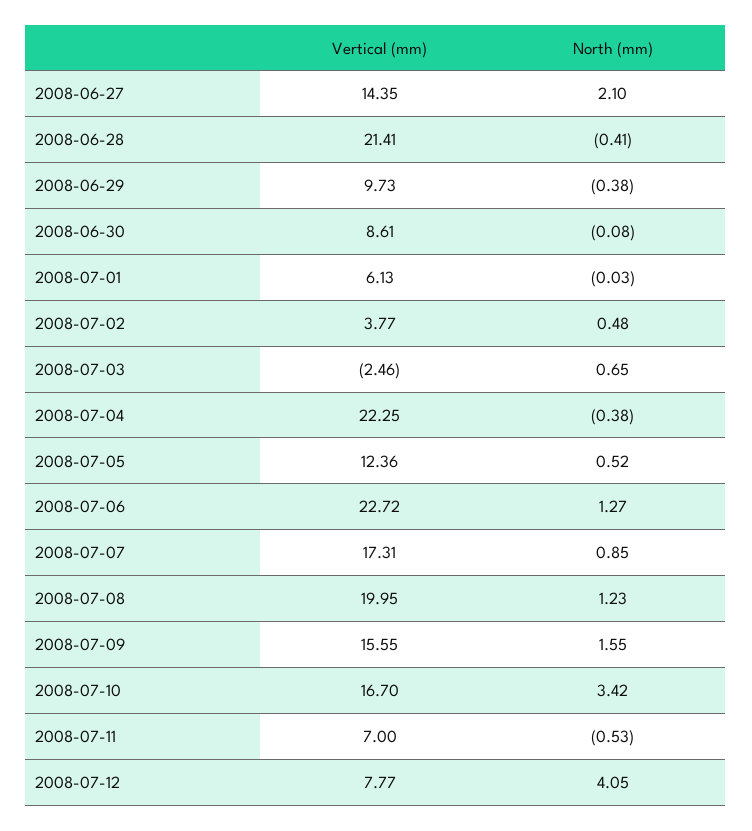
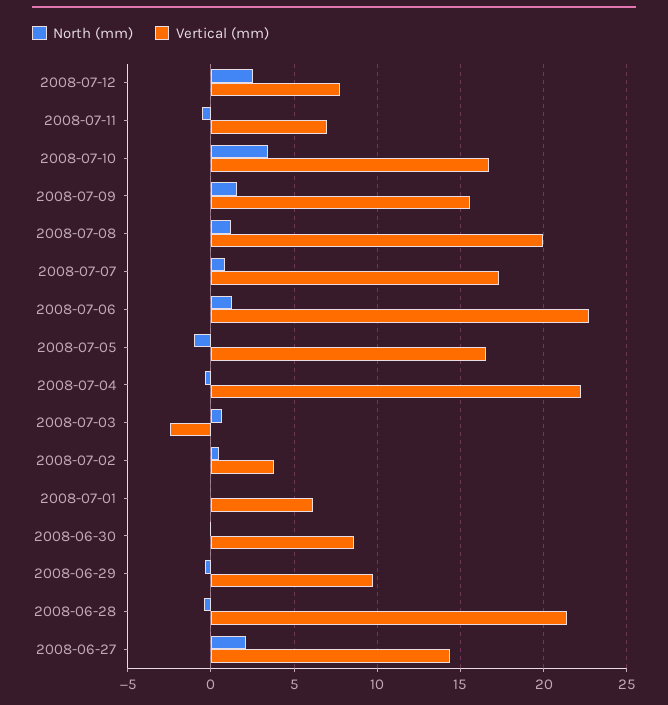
Vertical (mm), 2008-07-05: 12.36 -> 16.5
North (mm), 2008-07-05: 0.52 -> -1
North (mm), 2008-07-12: 4.05 -> 2.5

